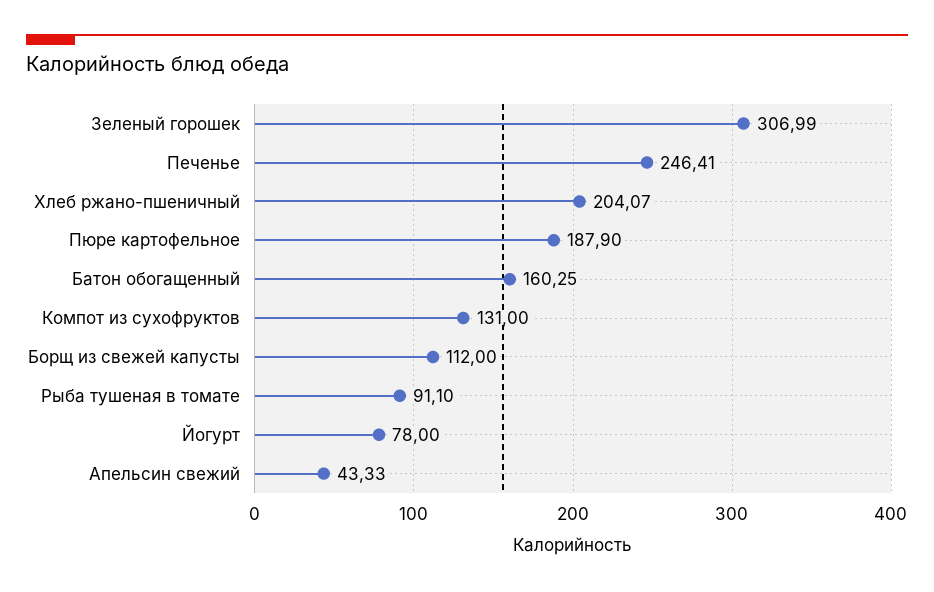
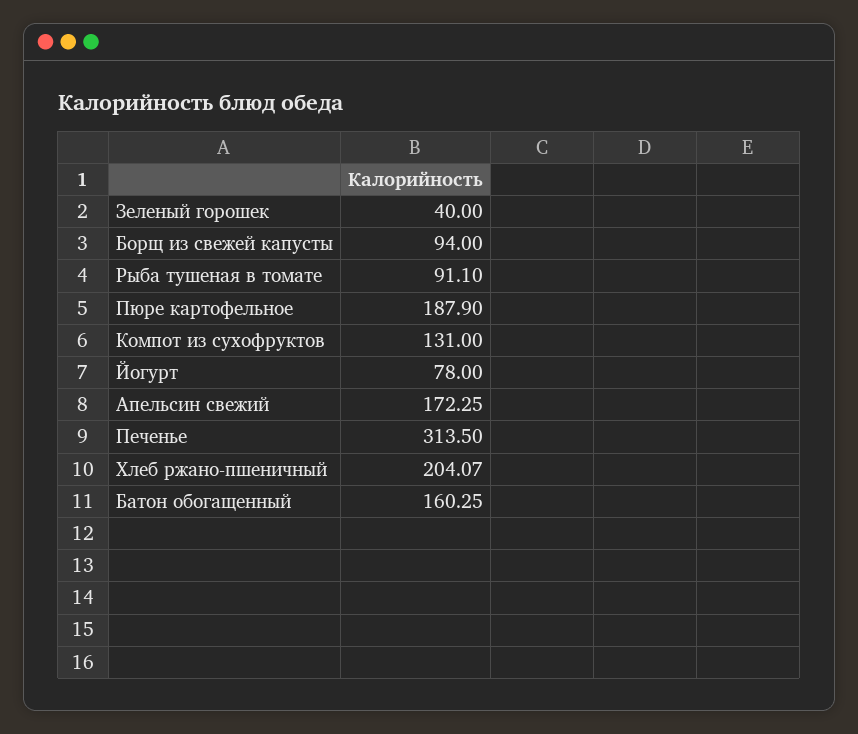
Зеленый горошек: 306.99 -> 40
Печенье: 246.41 -> 313.5
Борщ из свежей капусты: 112 -> 94
Апельсин свежий: 43.33 -> 172.25

